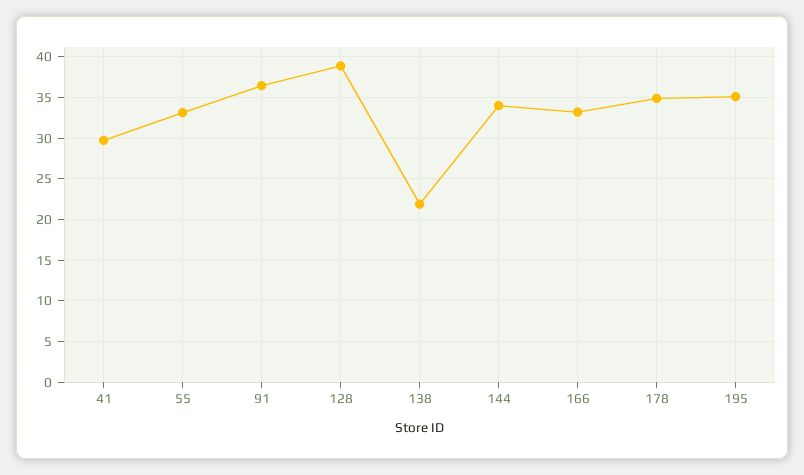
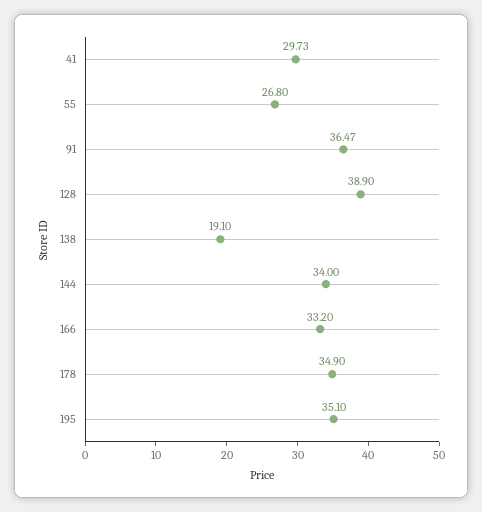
55: 33 -> 26.8
138: 22 -> 19.1

